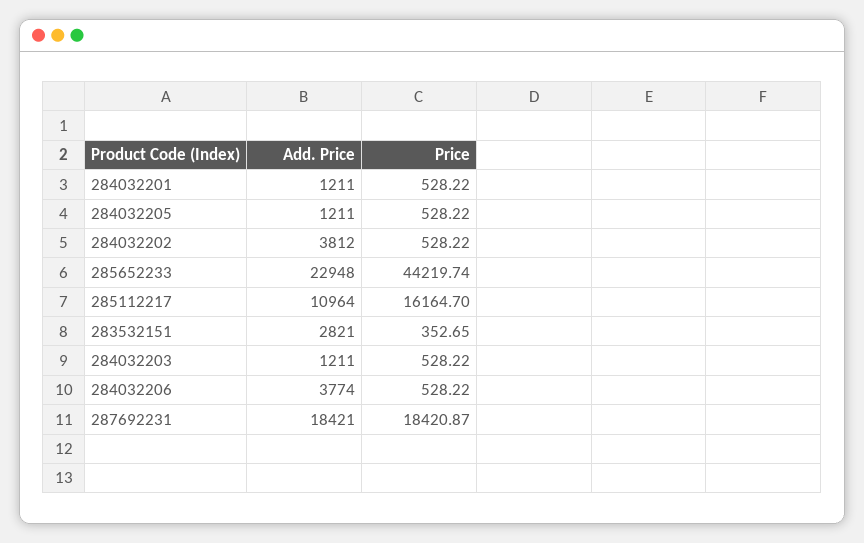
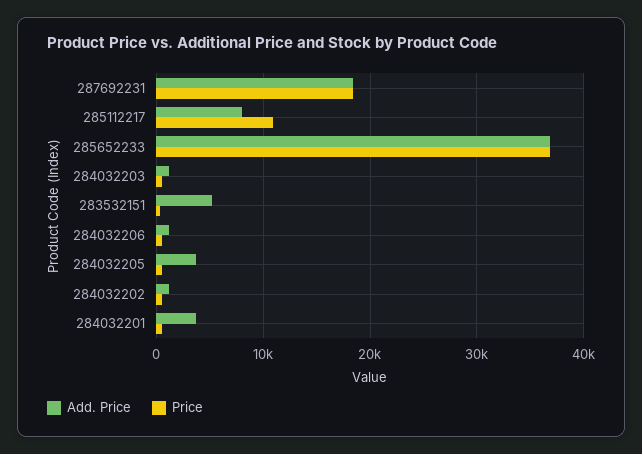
Add. Price, 284032201: 1211 -> 4000
Add. Price, 284032205: 1211 -> 4000
Add. Price, 284032202: 3812 -> 1000
Add. Price, 285652233: 22948 -> 37000
Price, 285652233: 44219.74 -> 37000
Add. Price, 285112217: 10964 -> 8000
Price, 285112217: 16164.7 -> 11000
Add. Price, 283532151: 2821 -> 5000
Add. Price, 284032206: 3774 -> 1000

